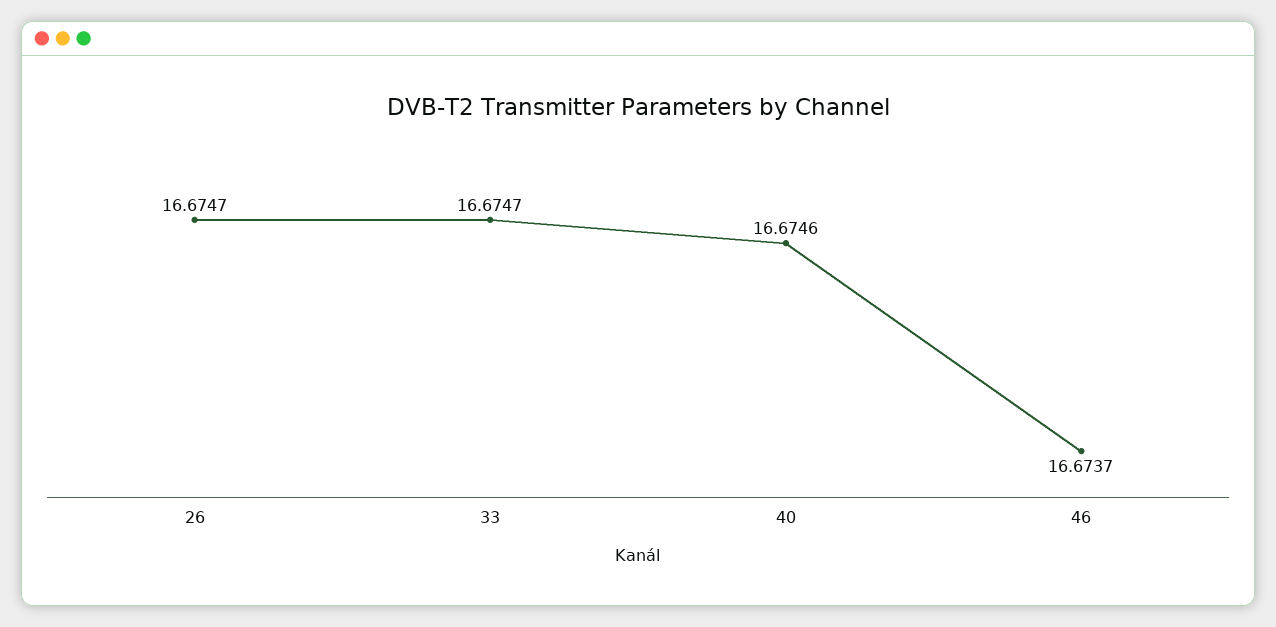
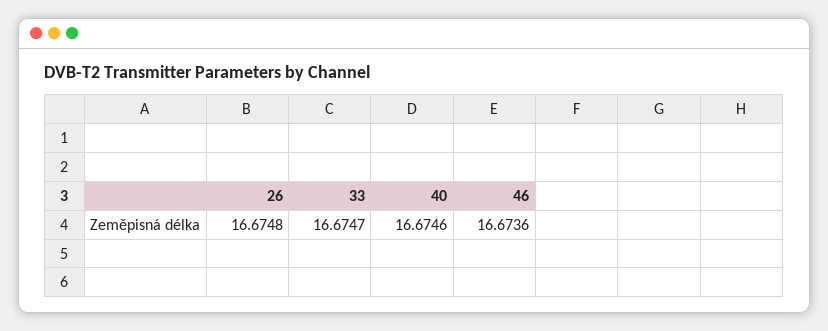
26: 16.6747 -> 16.6748
46: 16.6737 -> 16.6736

